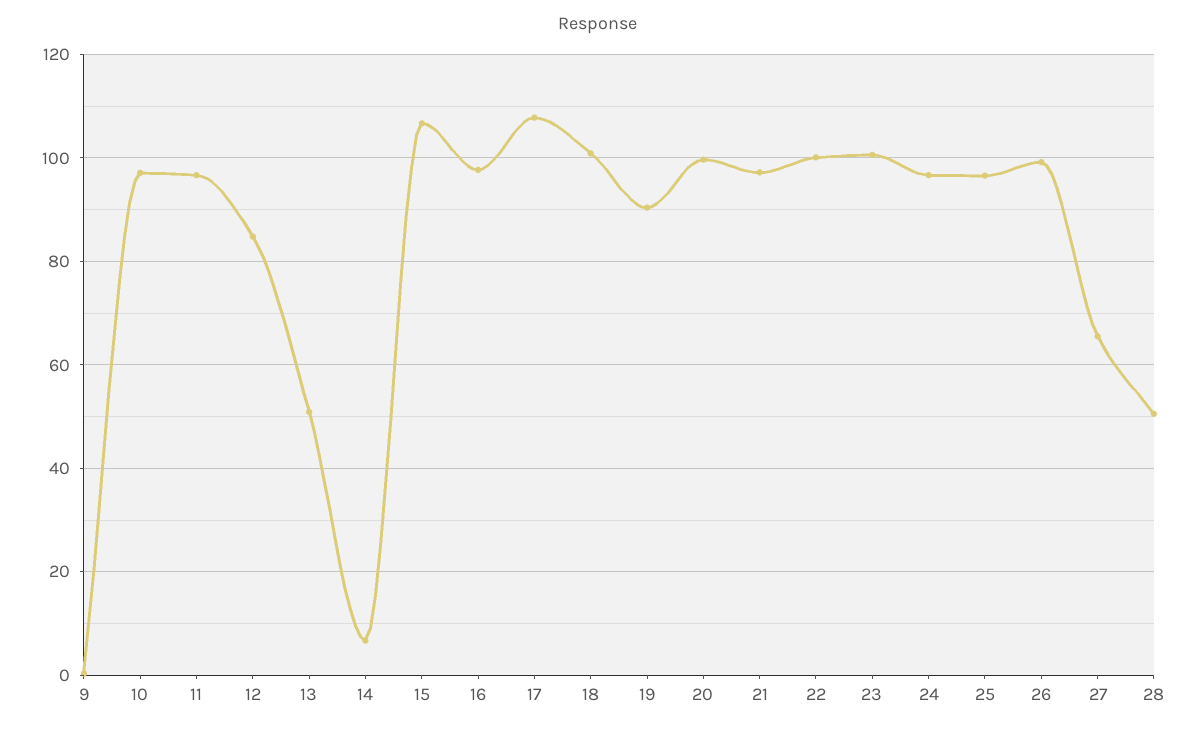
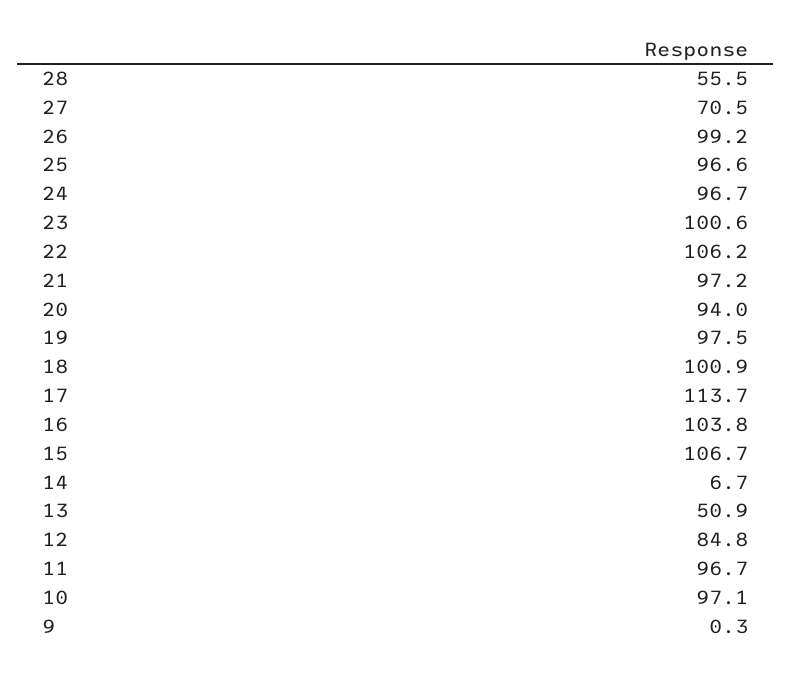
16: 98 -> 103.8
17: 108 -> 113.7
19: 90 -> 97.5
20: 100 -> 94
22: 100 -> 106.2
27: 66 -> 70.5
28: 50 -> 55.5

